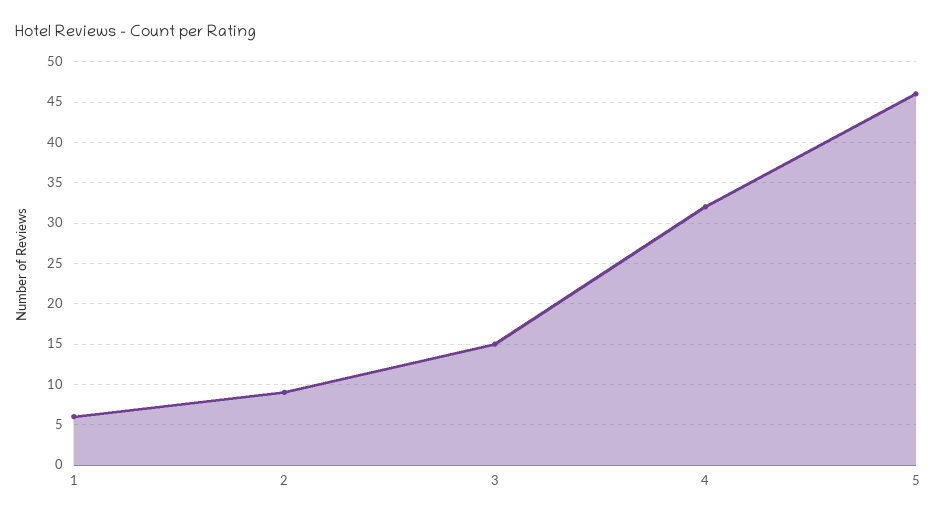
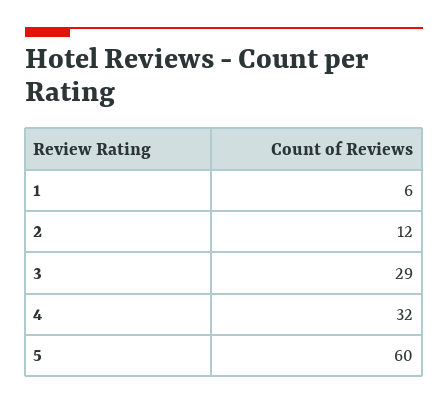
2: 9 -> 12
3: 15 -> 29
5: 46 -> 60

